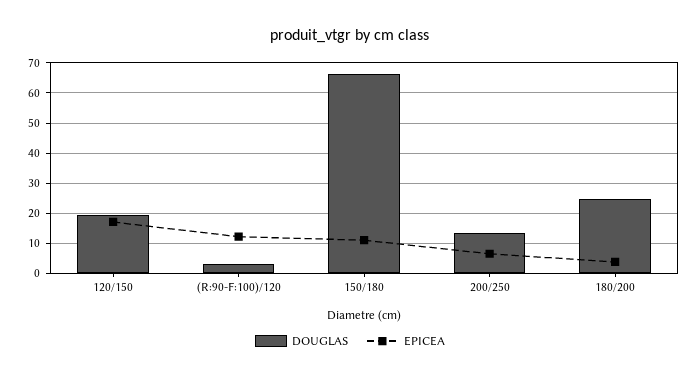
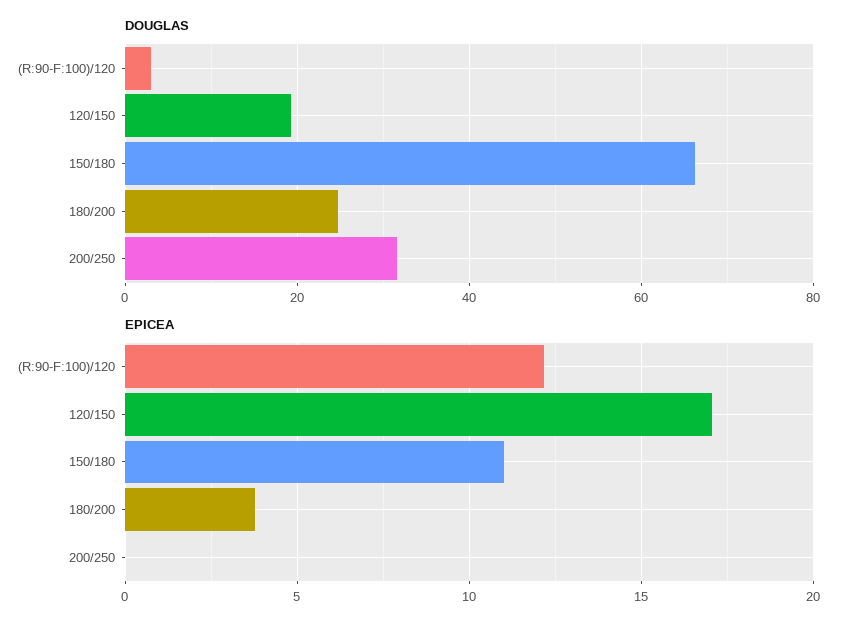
DOUGLAS, 200/250: 14 -> 32
EPICEA, 200/250: 6 -> 0

